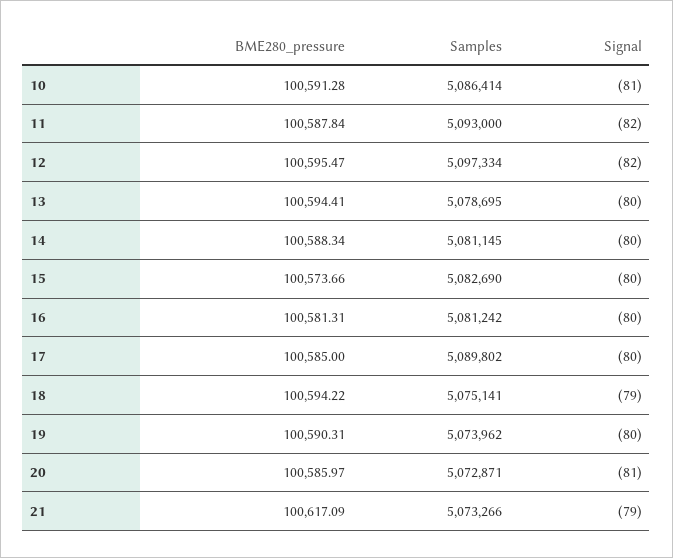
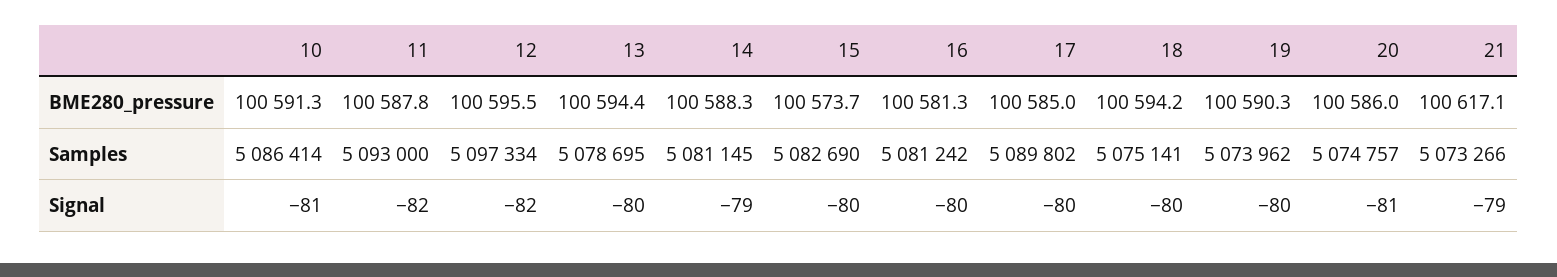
Signal, 14: -80 -> -79
Signal, 18: -79 -> -80
Samples, 20: 5072871 -> 5074757

